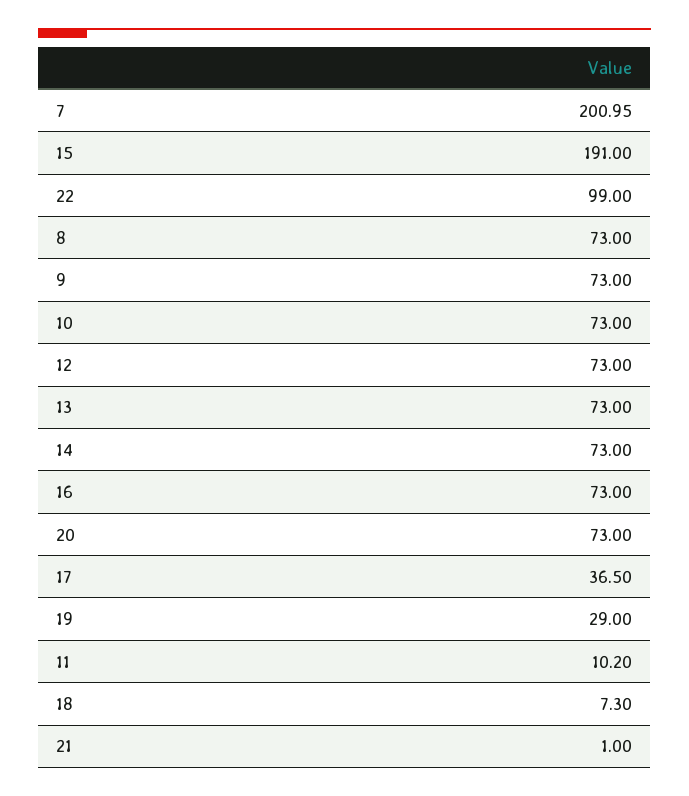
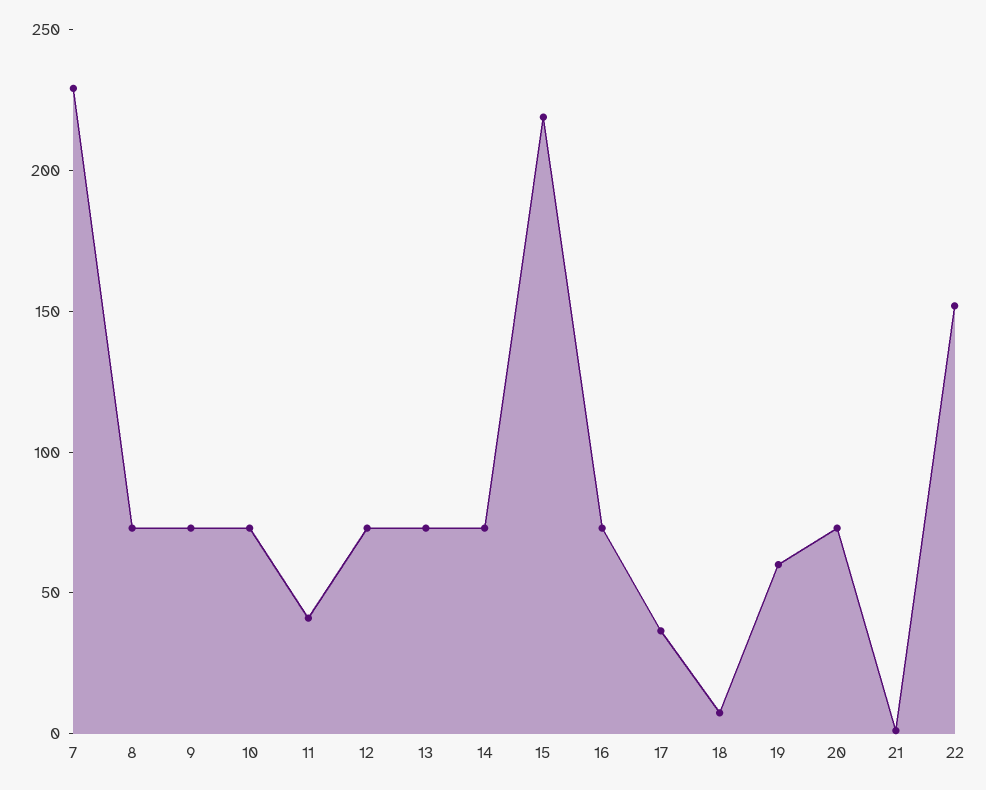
7: 200.95 -> 230
15: 191 -> 220
22: 99 -> 150
19: 29 -> 60
11: 10.2 -> 40

